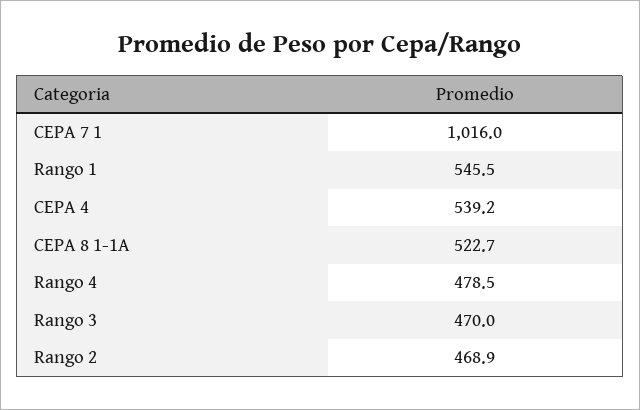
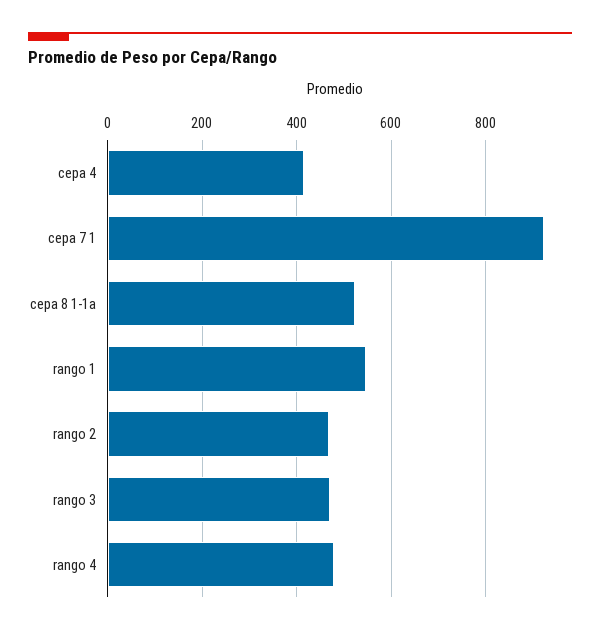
CEPA 7 1: 1016 -> 920
CEPA 4: 539.2 -> 420

